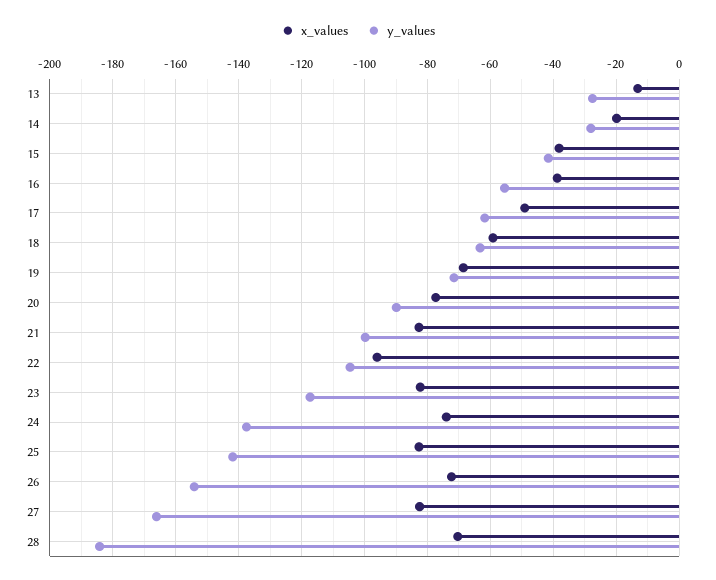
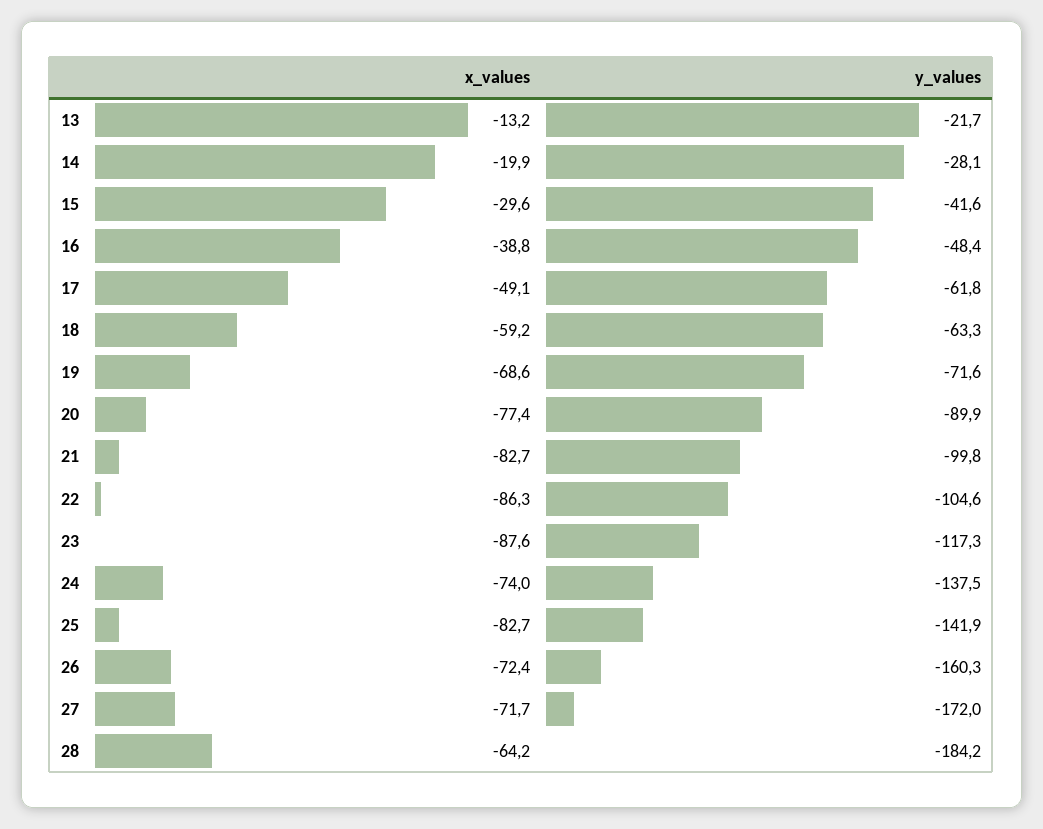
y_values, 13: -28 -> -21.7
x_values, 15: -38 -> -29.6
y_values, 16: -56 -> -48.4
x_values, 22: -96 -> -86.3
x_values, 23: -82 -> -87.6
y_values, 26: -154 -> -160.3
x_values, 27: -82 -> -71.7
y_values, 27: -166 -> -172
x_values, 28: -70 -> -64.2

